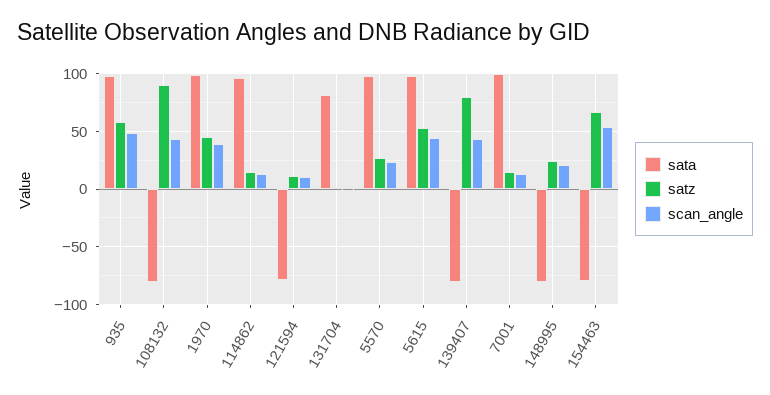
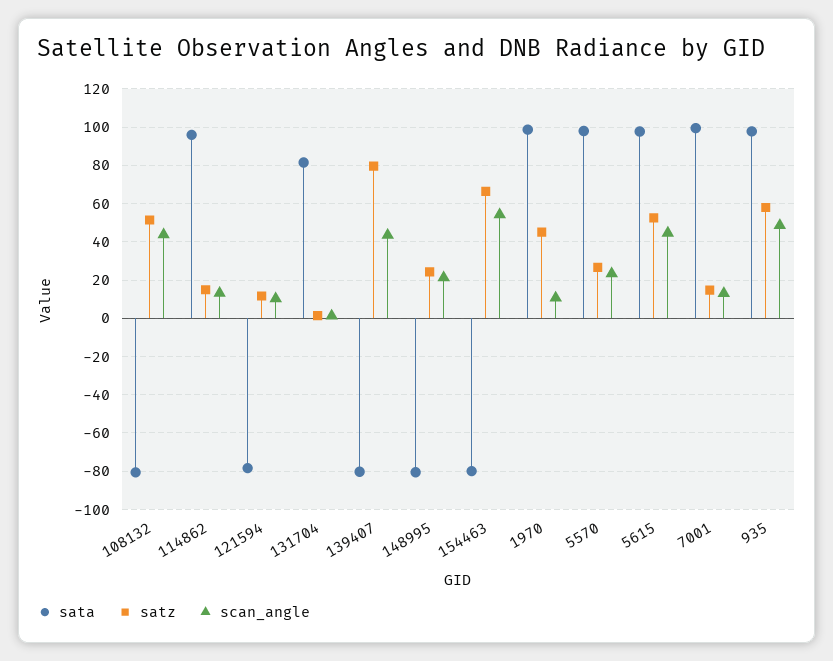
satz, 108132: 90 -> 50
scan_angle, 1970: 40 -> 10

